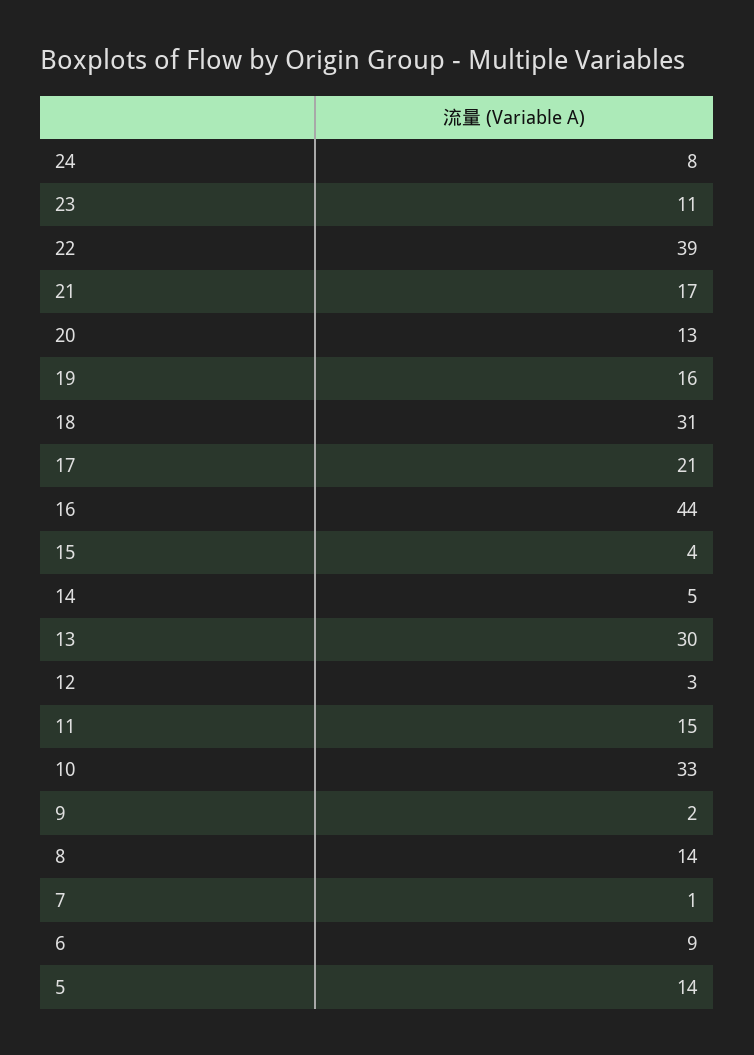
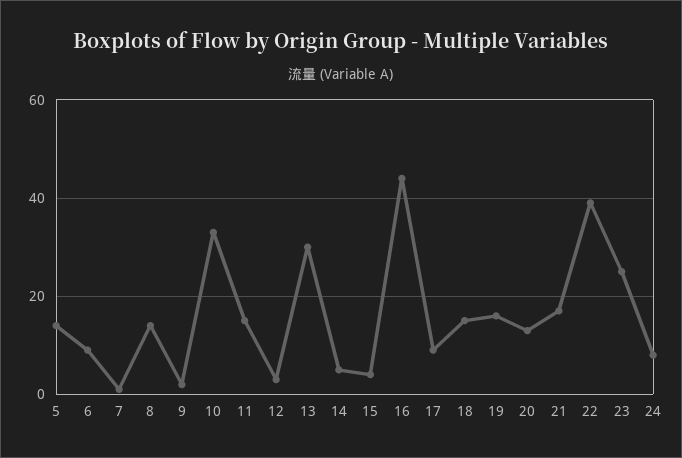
23: 11 -> 25
18: 31 -> 15
17: 21 -> 10

